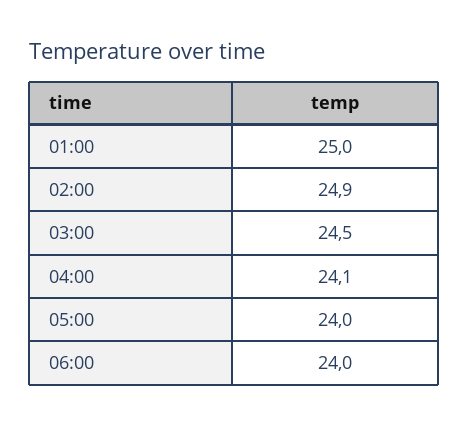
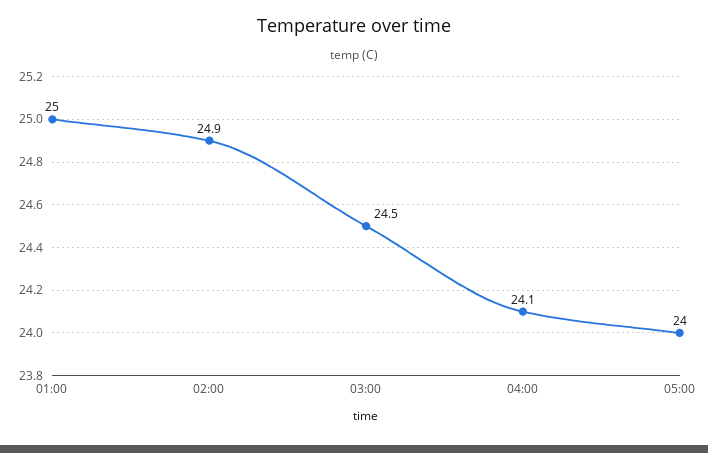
06:00: 24 -> none

